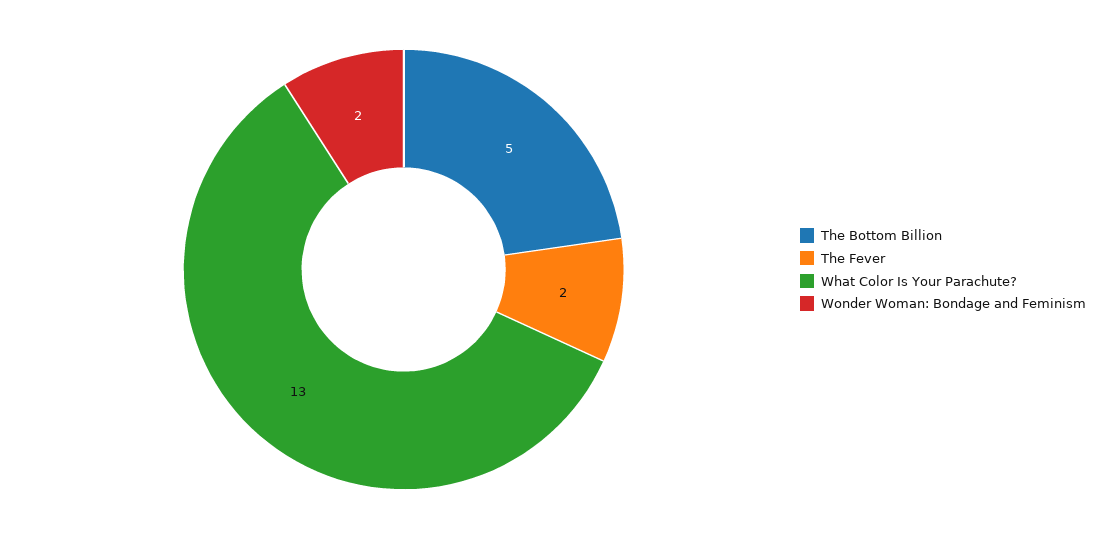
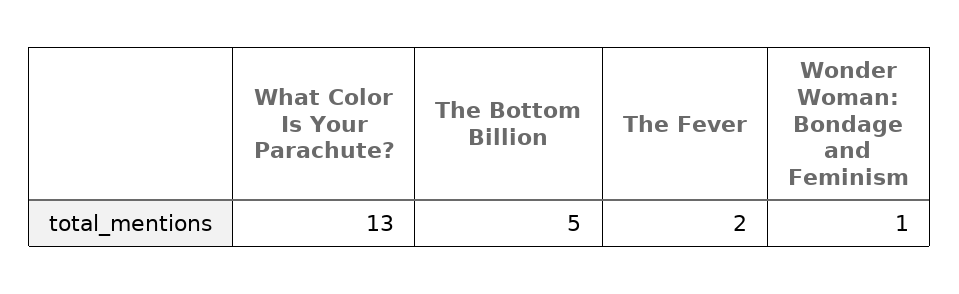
Wonder Woman: Bondage and Feminism: 2 -> 1

